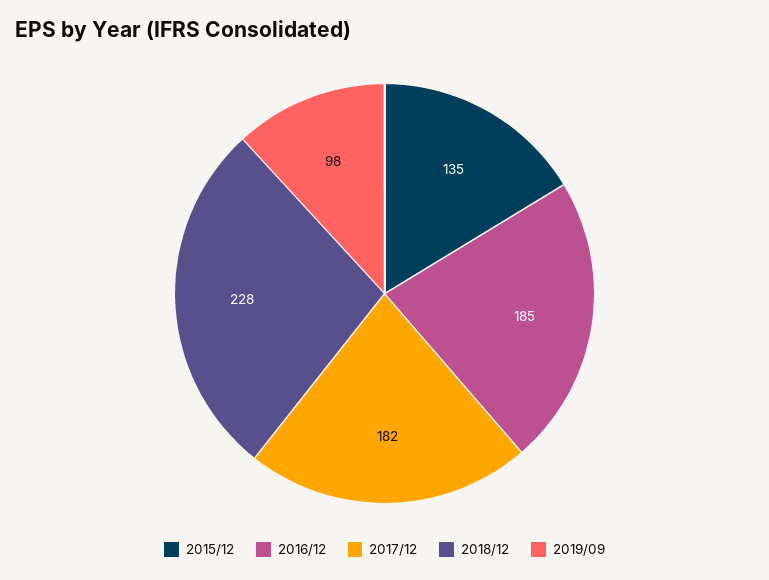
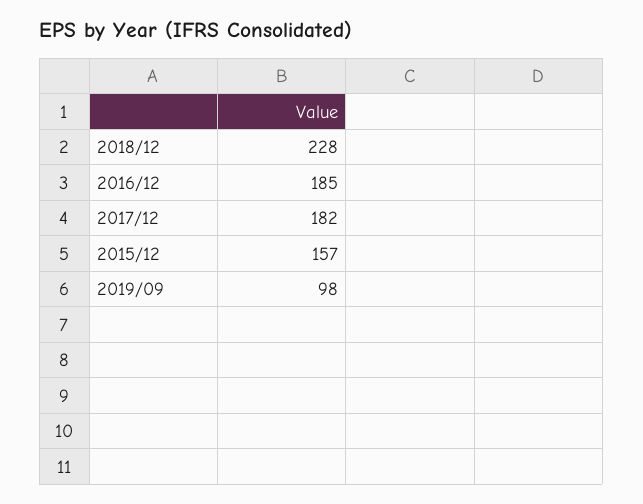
2015/12: 135 -> 157

